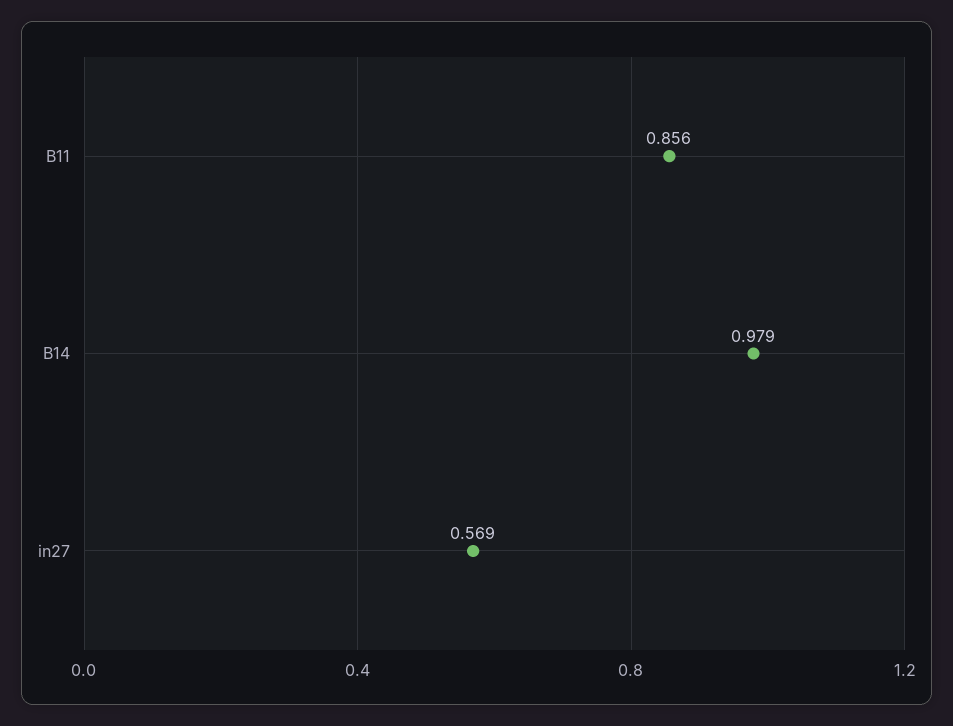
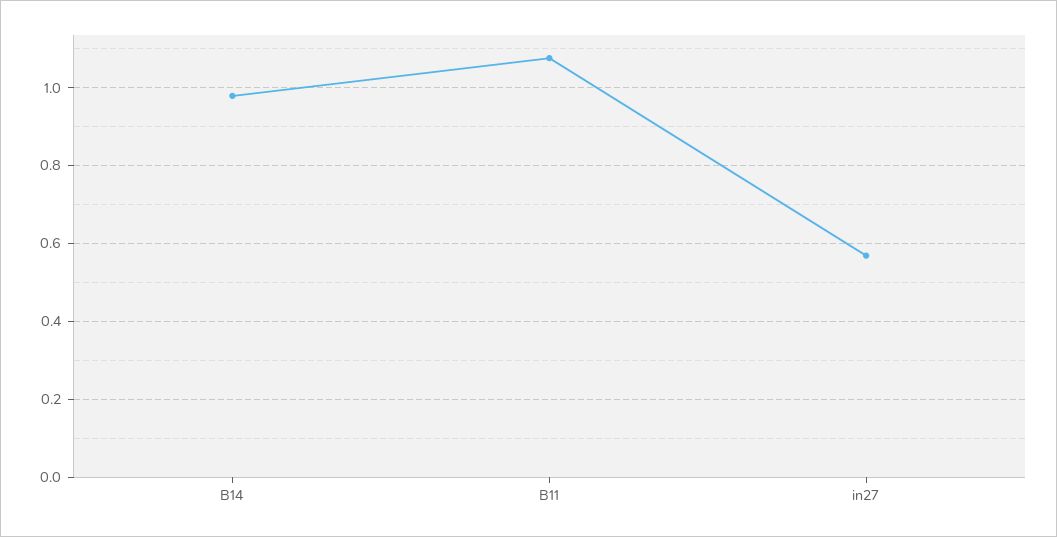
B11: 0.856 -> 1.08

